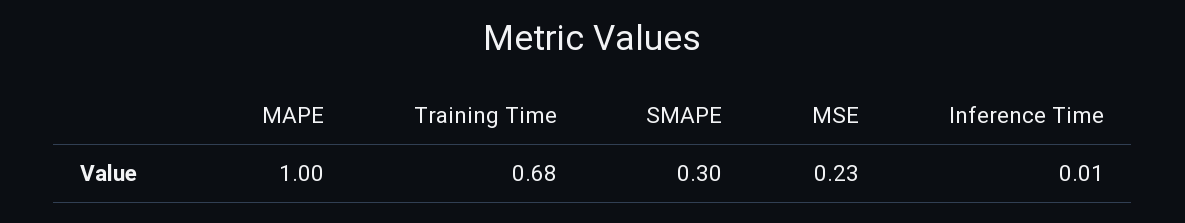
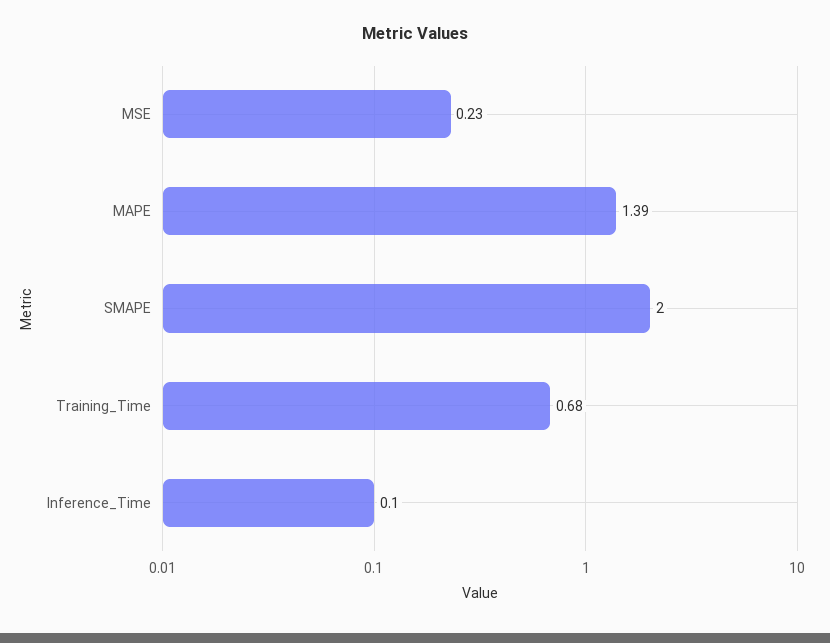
MAPE: 1 -> 1.39
SMAPE: 0.3 -> 2
Inference Time: 0.01 -> 0.1

